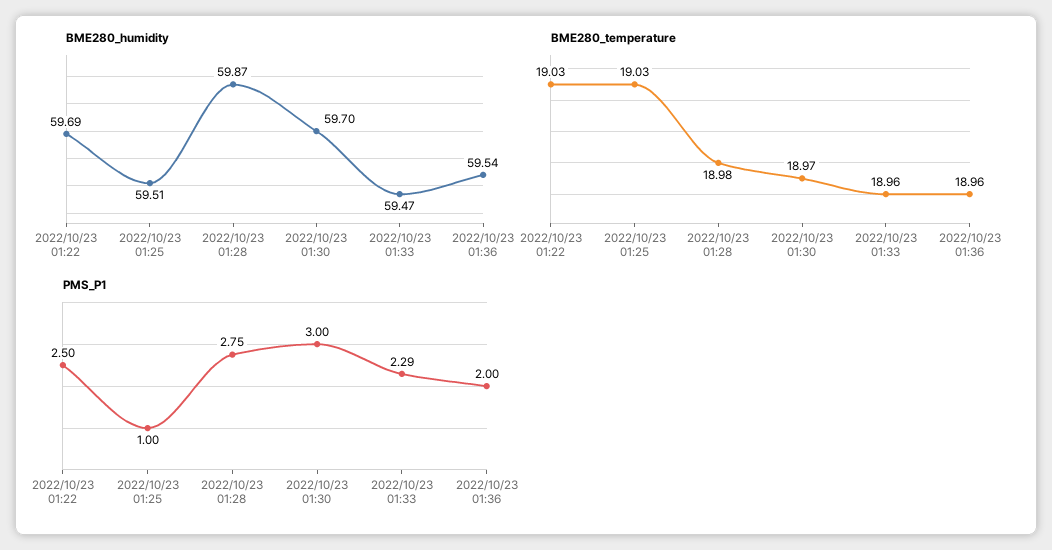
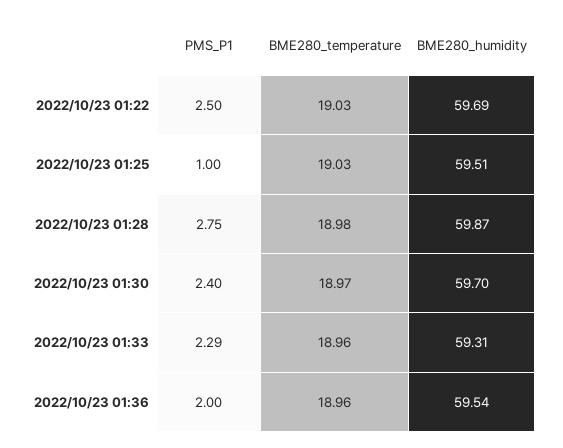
BME280_humidity, 2022/10/23 01:33: 59.47 -> 59.31
PMS_P1, 2022/10/23 01:30: 3 -> 2.4

